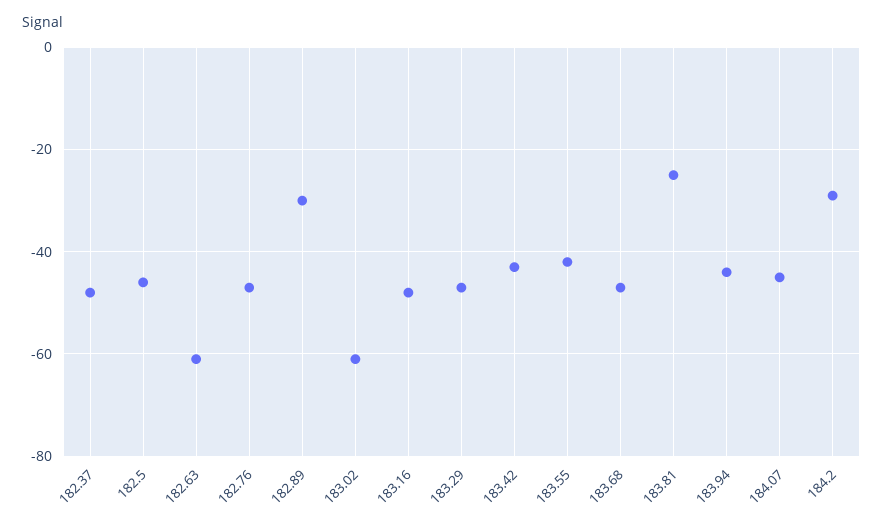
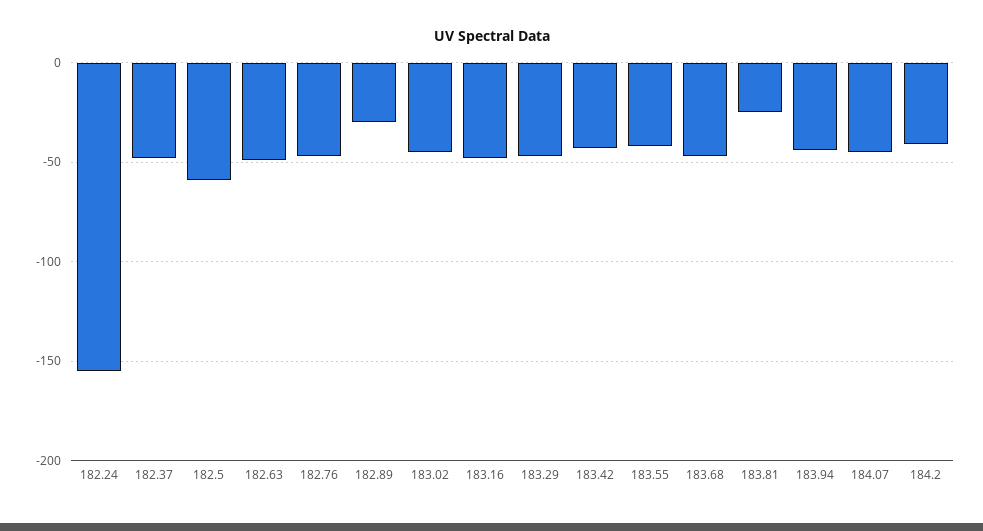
182.5: -45 -> -60
182.63: -60 -> -50
183.02: -60 -> -45
184.2: -30 -> -40
182.24: none -> -155

